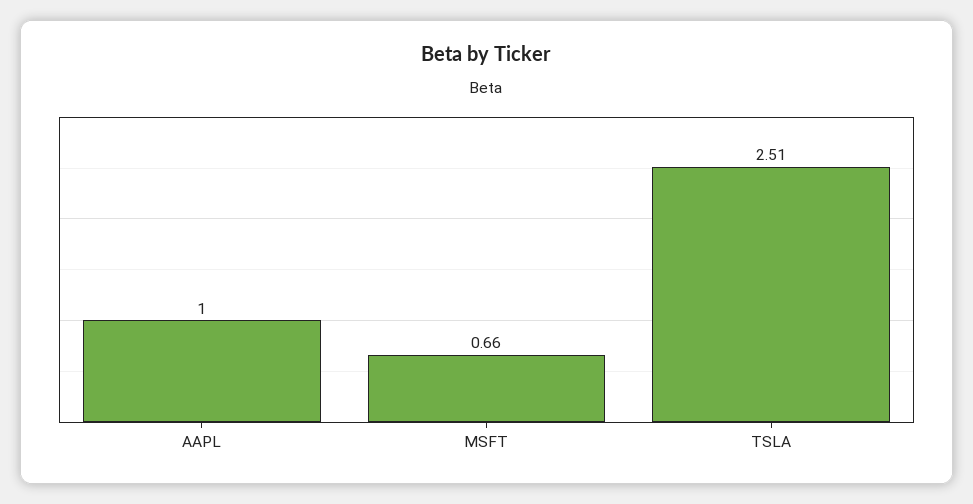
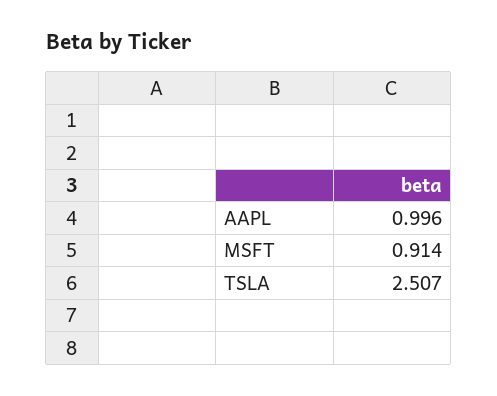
MSFT: 0.66 -> 0.914

